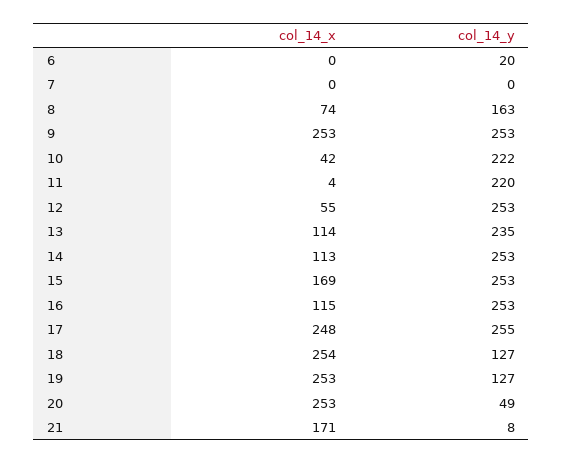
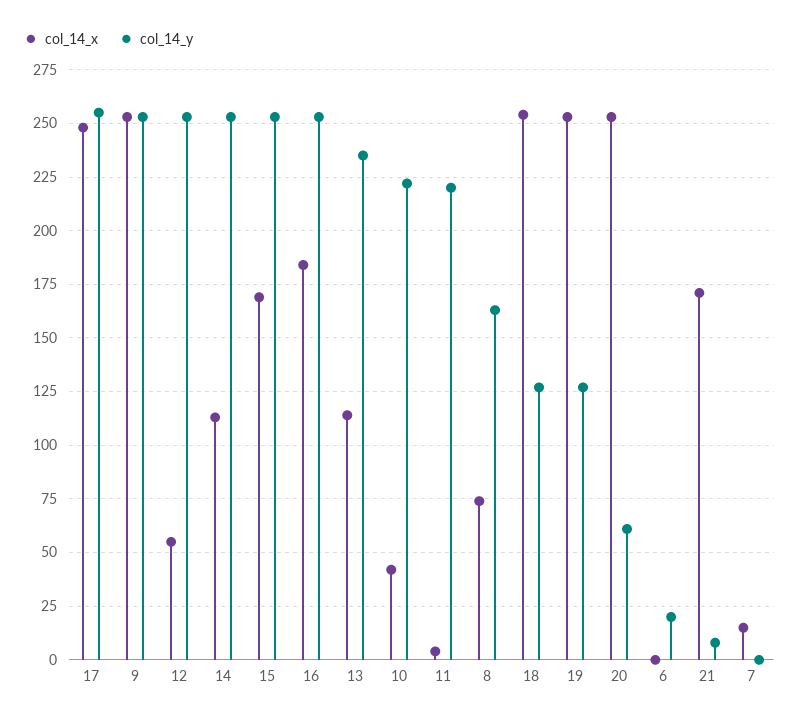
col_14_x, 7: 0 -> 15
col_14_x, 16: 115 -> 185
col_14_y, 20: 49 -> 60

